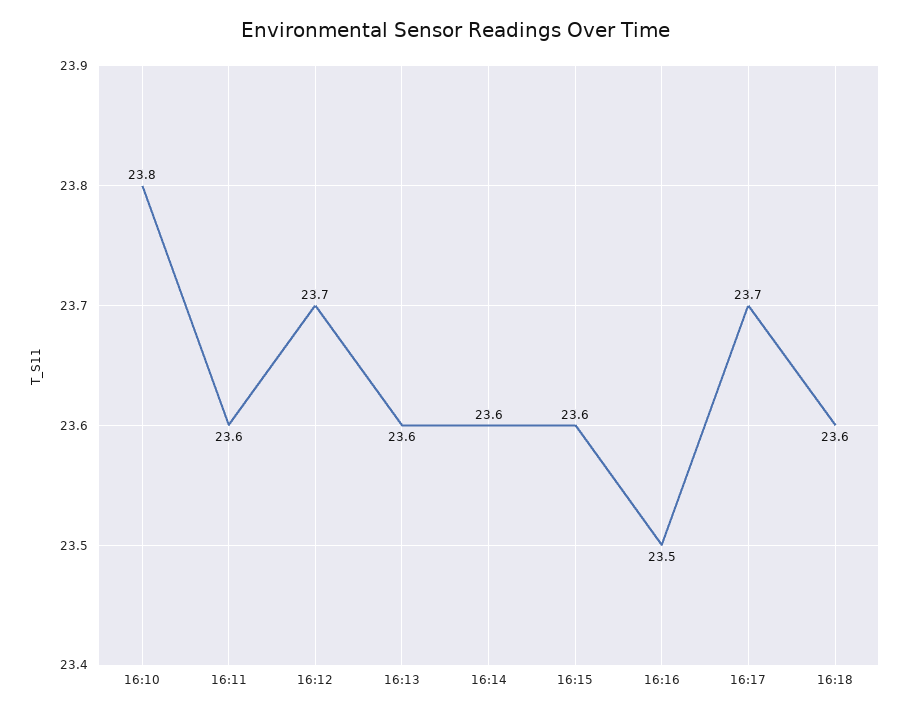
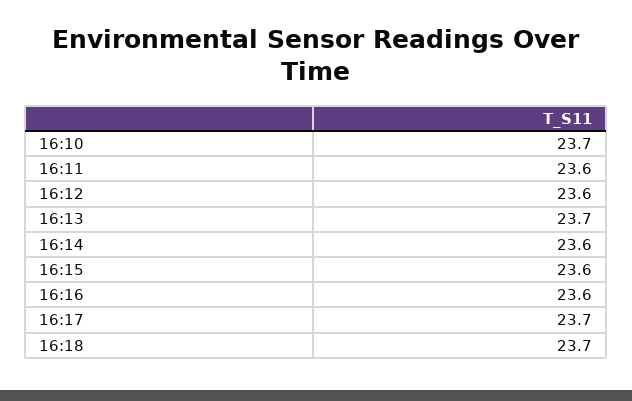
16:10: 23.8 -> 23.7
16:12: 23.7 -> 23.6
16:13: 23.6 -> 23.7
16:16: 23.5 -> 23.6
16:18: 23.6 -> 23.7

